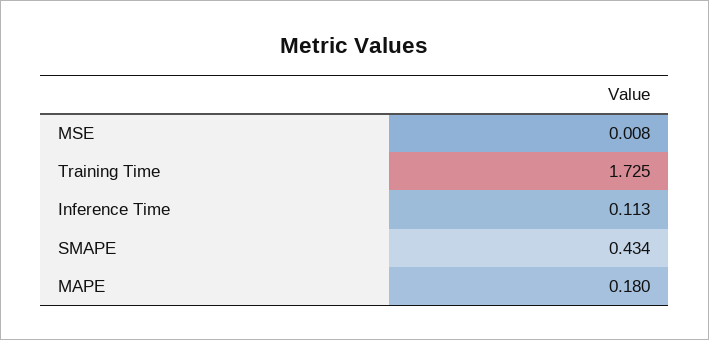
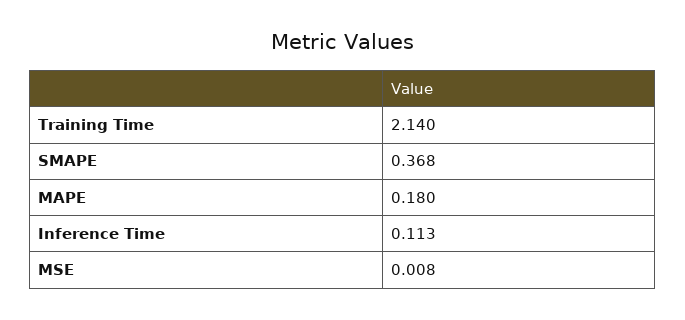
Training Time: 1.725 -> 2.14
SMAPE: 0.434 -> 0.368

